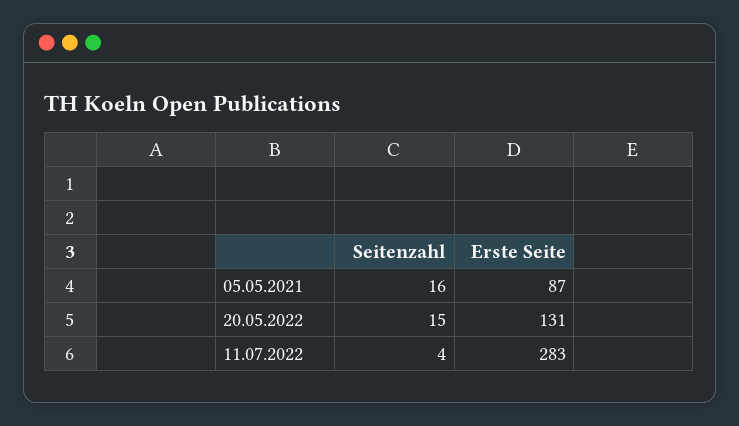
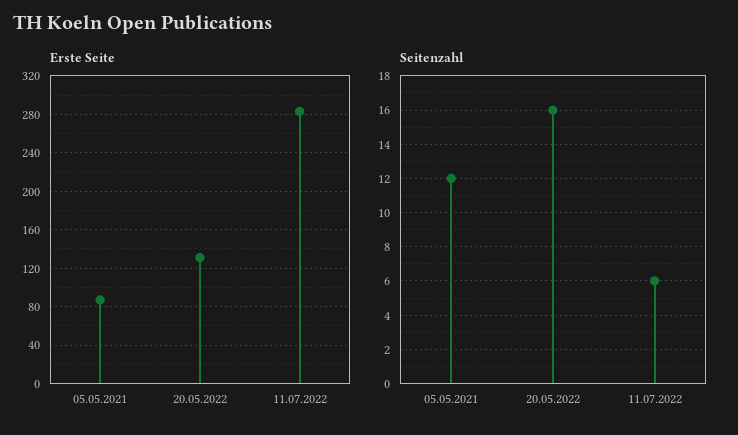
Seitenzahl, 05.05.2021: 16 -> 12
Seitenzahl, 20.05.2022: 15 -> 16
Seitenzahl, 11.07.2022: 4 -> 6

